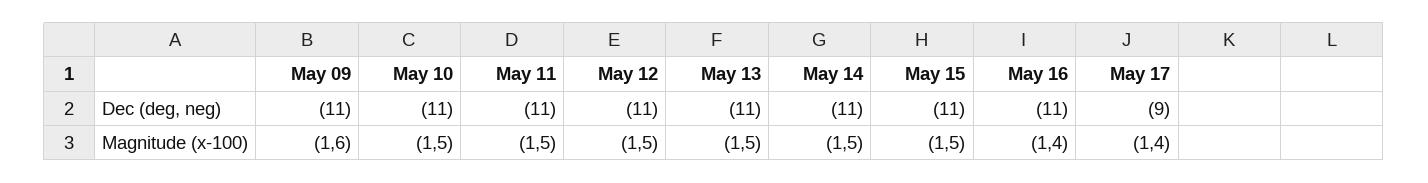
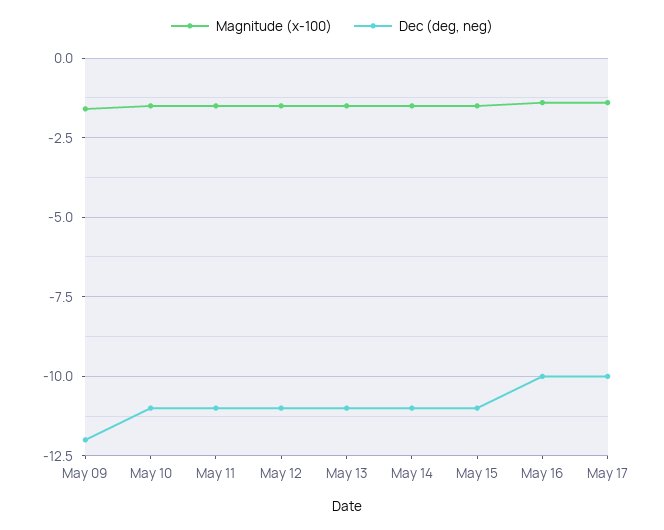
Dec (deg, neg), May 09: -11 -> -12
Dec (deg, neg), May 16: -11 -> -10
Dec (deg, neg), May 17: -9 -> -10

